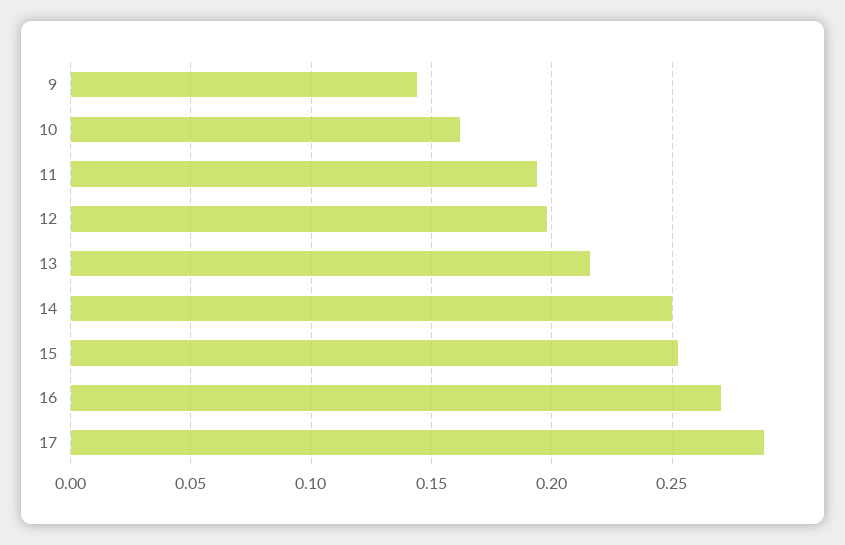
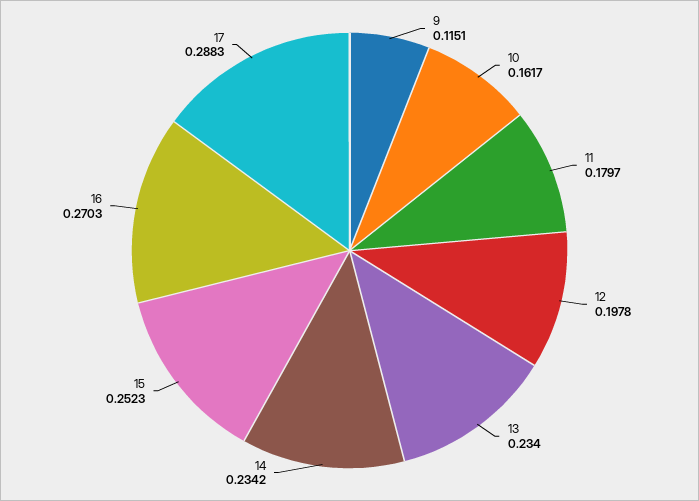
9: 0.145 -> 0.1151
11: 0.195 -> 0.1797
13: 0.215 -> 0.234
14: 0.25 -> 0.2342

